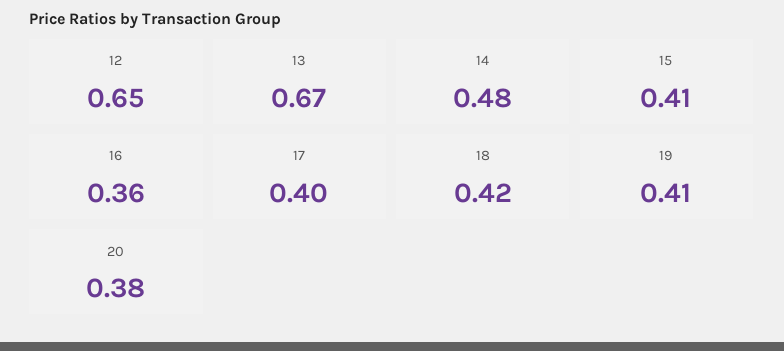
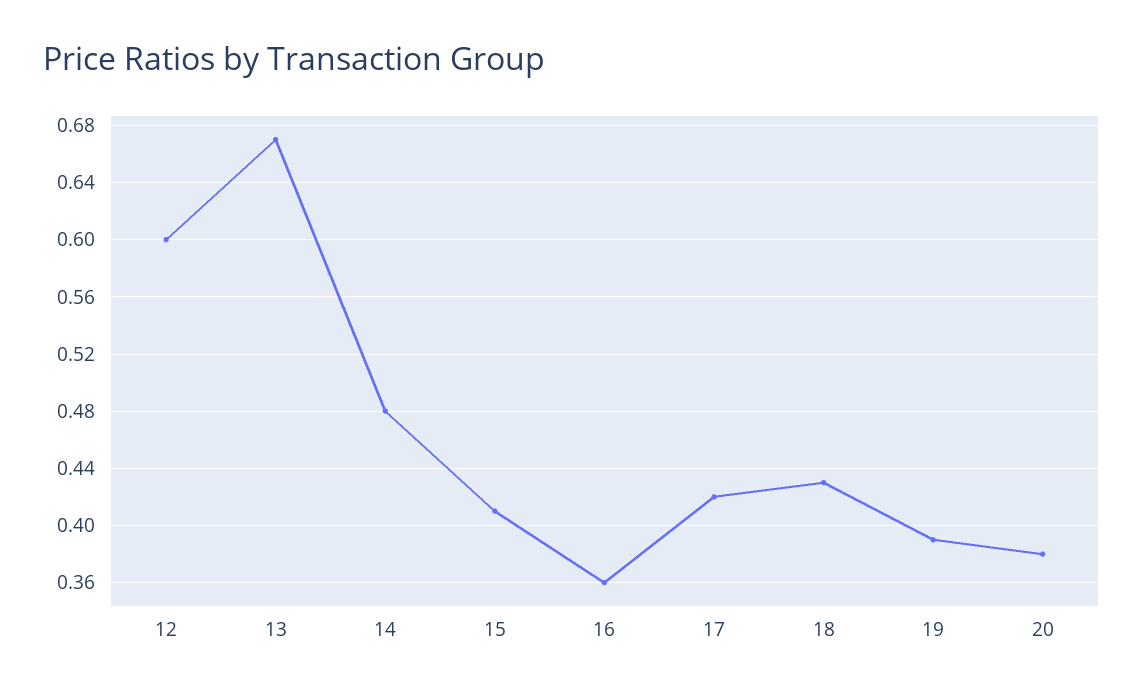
12: 0.65 -> 0.6
17: 0.4 -> 0.42
18: 0.42 -> 0.43
19: 0.41 -> 0.39

